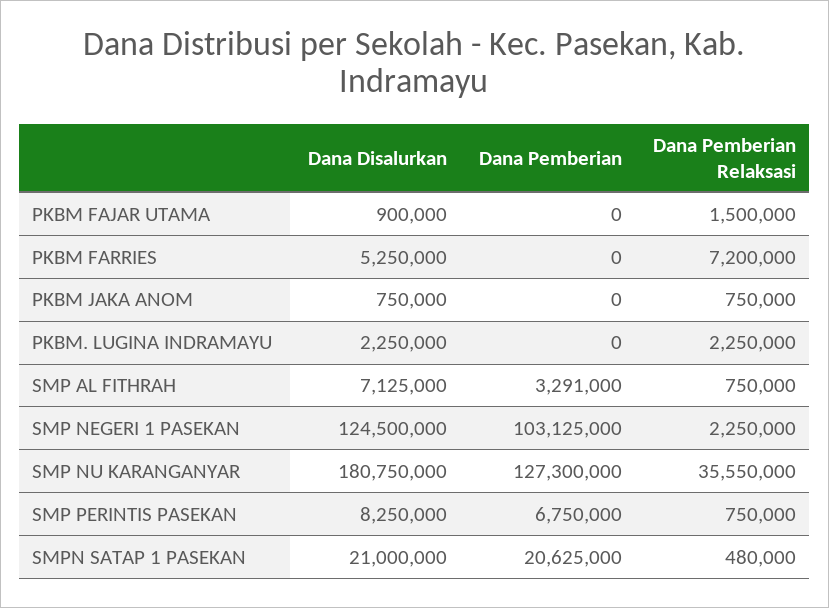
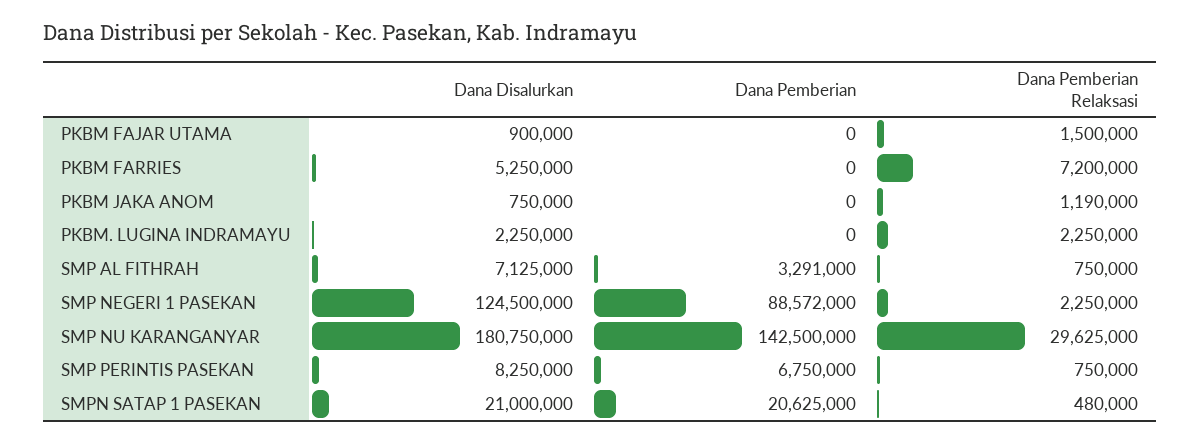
Dana Pemberian Relaksasi, PKBM JAKA ANOM: 750000 -> 1190000
Dana Pemberian, SMP NEGERI 1 PASEKAN: 103125000 -> 88572000
Dana Pemberian, SMP NU KARANGANYAR: 127300000 -> 142500000
Dana Pemberian Relaksasi, SMP NU KARANGANYAR: 35550000 -> 29625000

